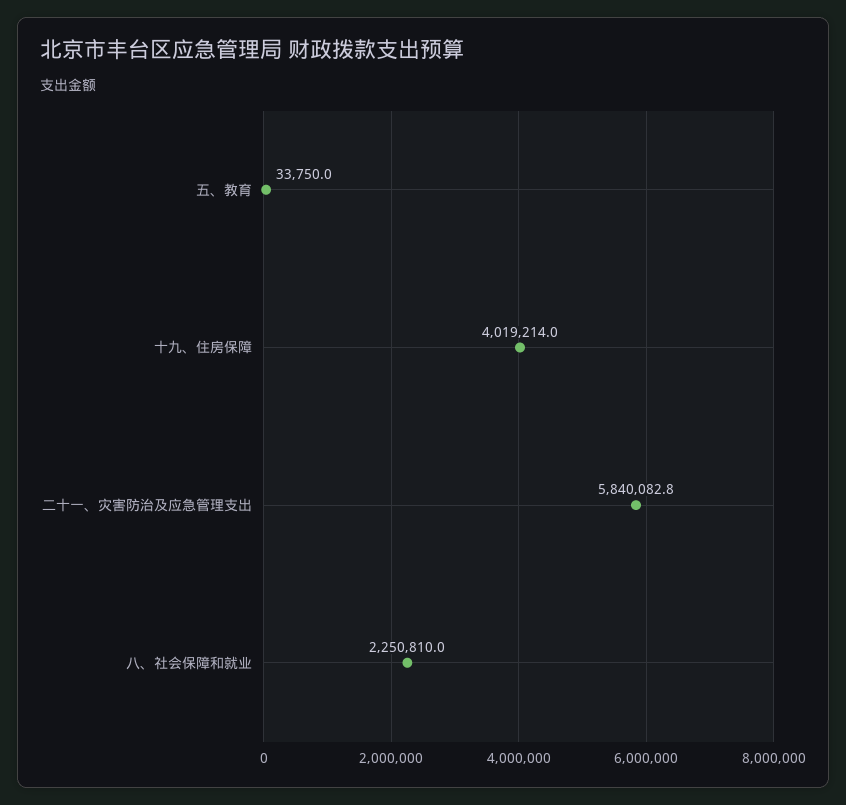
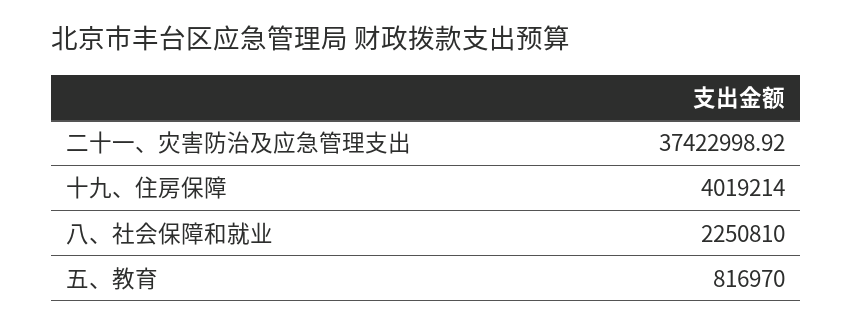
五、教育: 33750 -> 816970
二十一、灾害防治及应急管理支出: 5840082.8 -> 37422998.92

